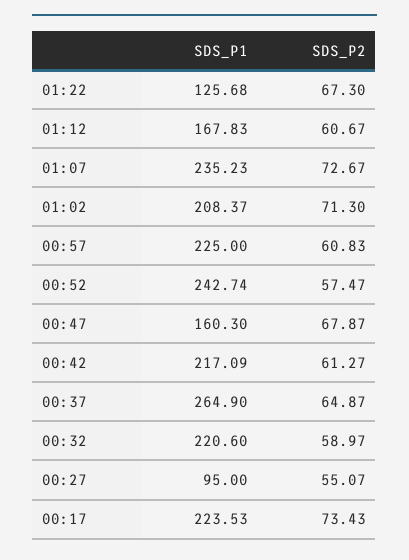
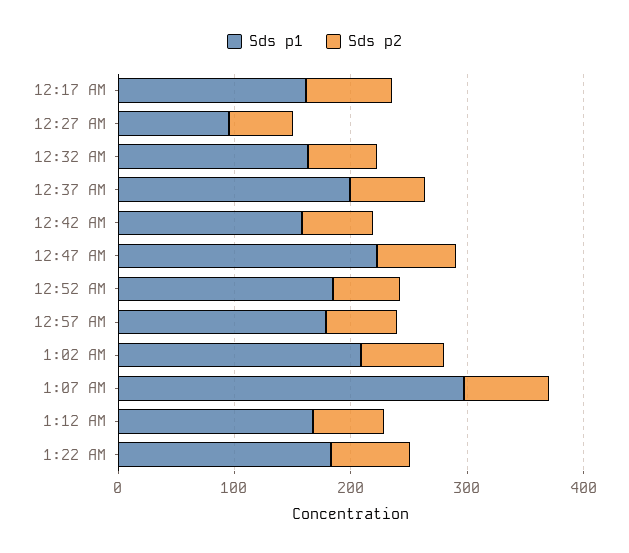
SDS_P1, 01:22: 125.68 -> 180
SDS_P1, 01:07: 235.23 -> 300
SDS_P1, 00:57: 225 -> 180
SDS_P1, 00:52: 242.74 -> 180
SDS_P1, 00:47: 160.3 -> 220
SDS_P1, 00:42: 217.09 -> 160
SDS_P1, 00:37: 264.9 -> 200
SDS_P1, 00:32: 220.6 -> 160
SDS_P1, 00:17: 223.53 -> 160

